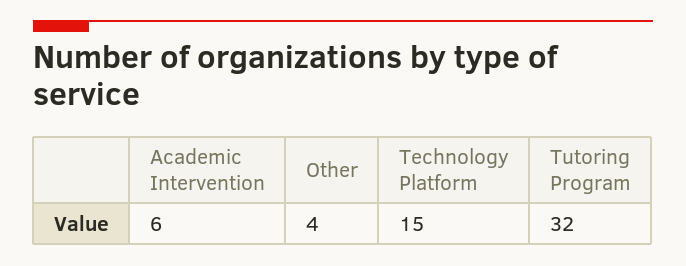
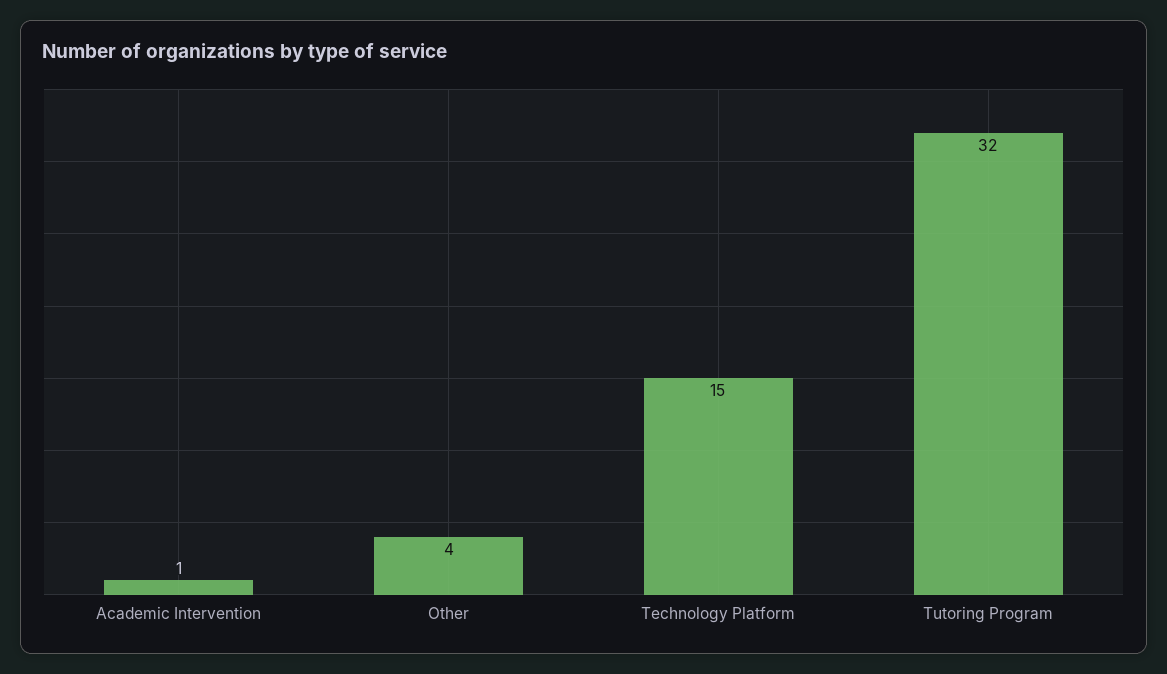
Academic Intervention: 6 -> 1

